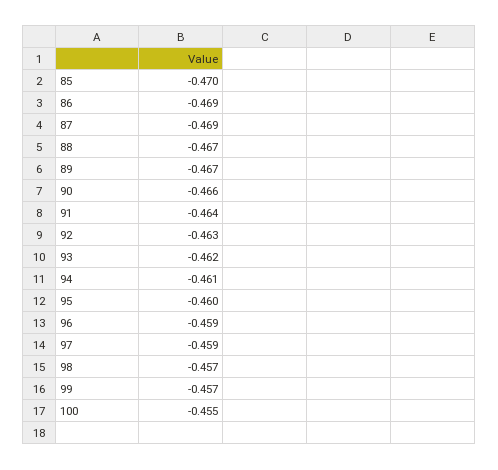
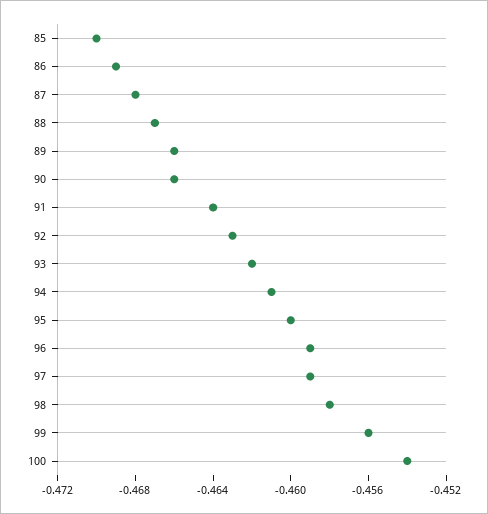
87: -0.469 -> -0.468
89: -0.467 -> -0.466
98: -0.457 -> -0.458
99: -0.457 -> -0.456
100: -0.455 -> -0.454

